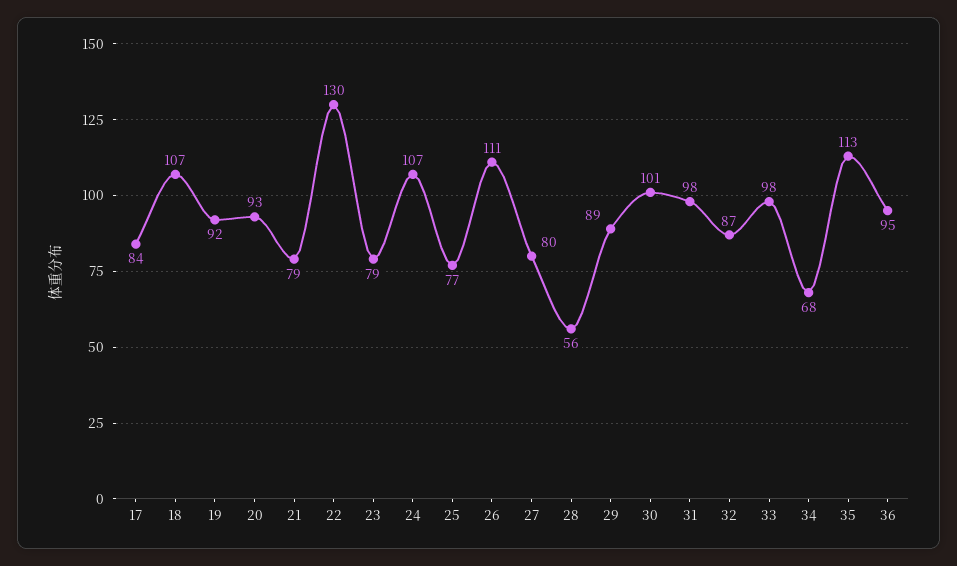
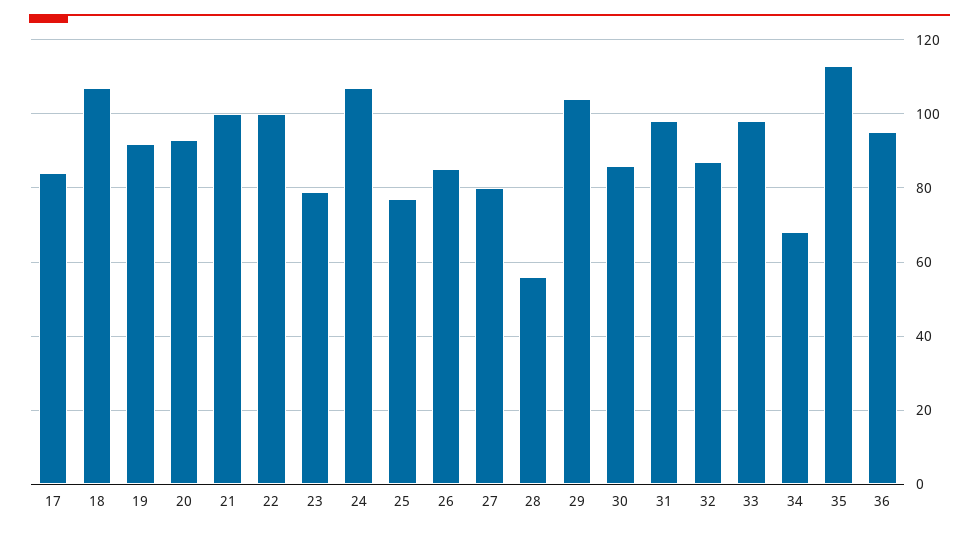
21: 79 -> 100
22: 130 -> 100
26: 111 -> 85
29: 89 -> 105
30: 101 -> 85

